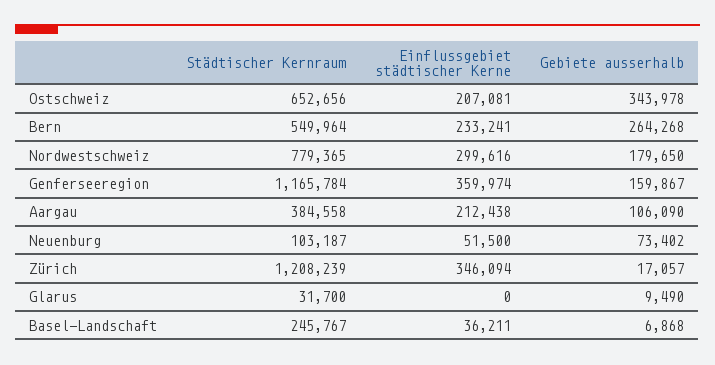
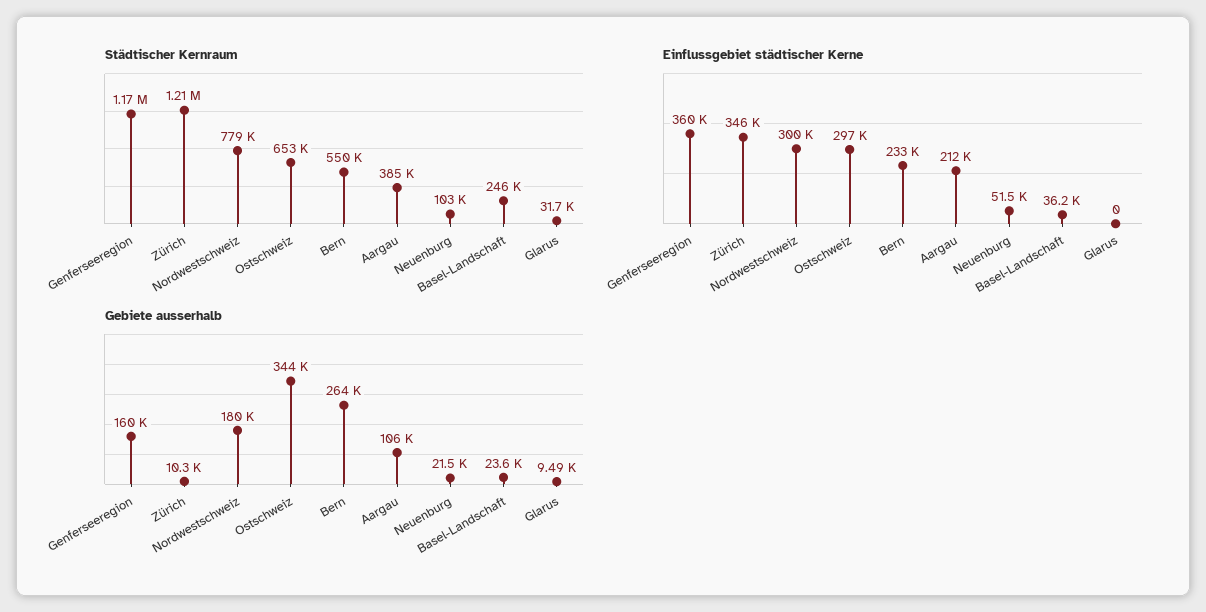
Einflussgebiet städtischer Kerne, Ostschweiz: 207081 -> 297000
Gebiete ausserhalb, Neuenburg: 73402 -> 21500
Gebiete ausserhalb, Zürich: 17057 -> 10300
Gebiete ausserhalb, Basel-Landschaft: 6868 -> 23600

